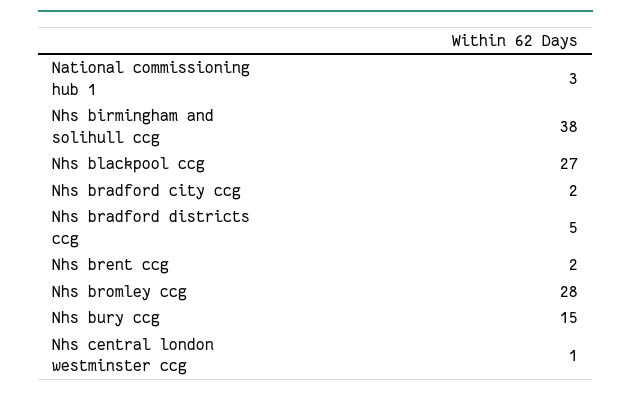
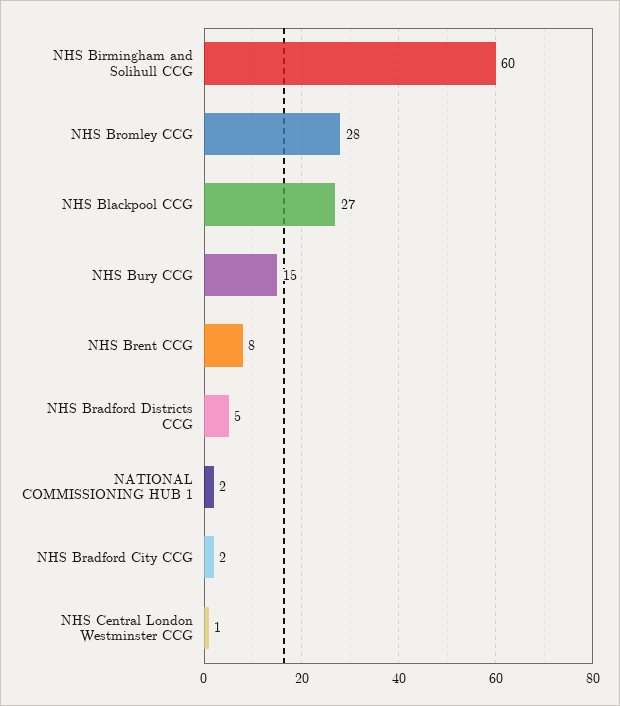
National commissioning hub 1: 3 -> 2
Nhs birmingham and solihull ccg: 38 -> 60
Nhs brent ccg: 2 -> 8

